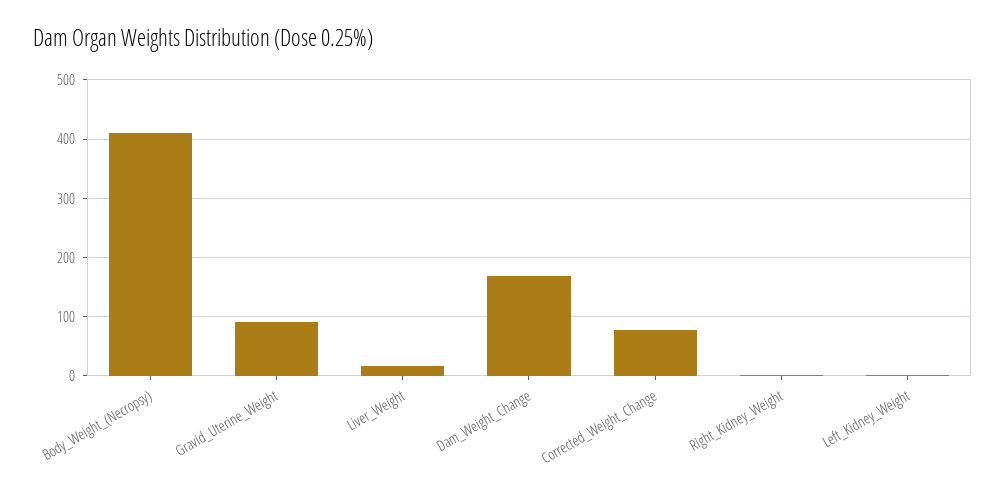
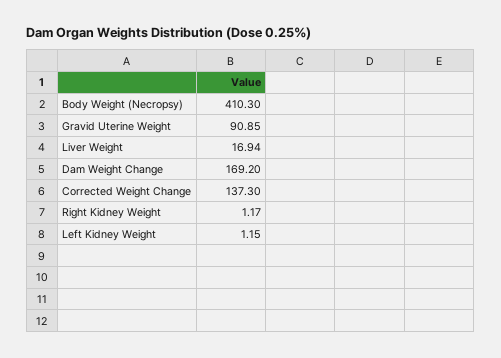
Corrected_Weight_Change: 80 -> 137.3

